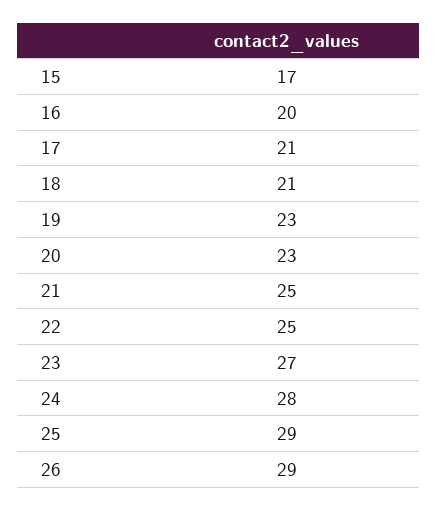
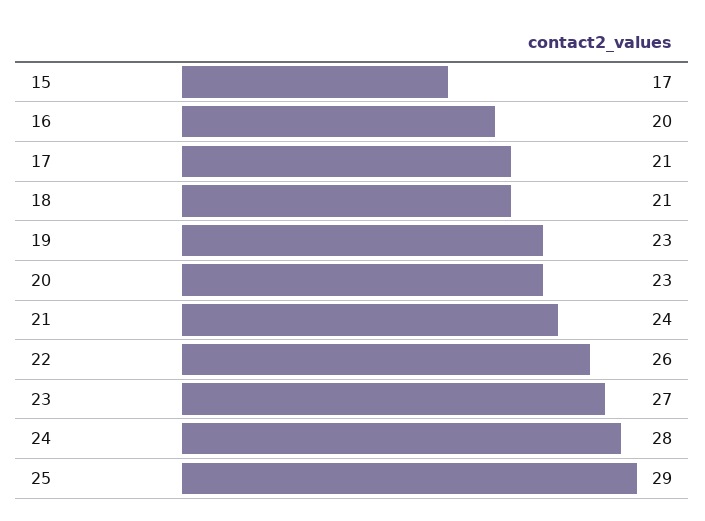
21: 25 -> 24
22: 25 -> 26
26: 29 -> none

